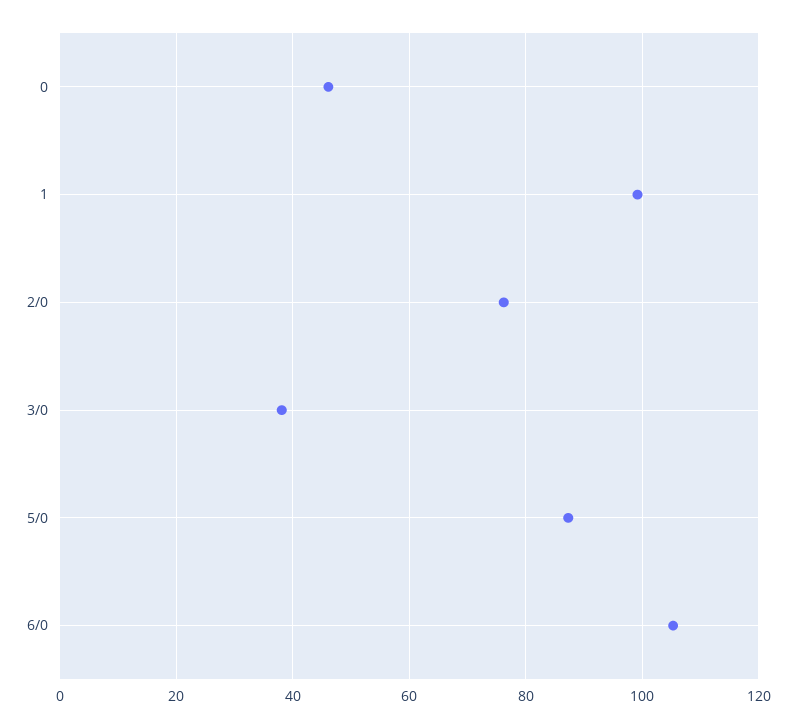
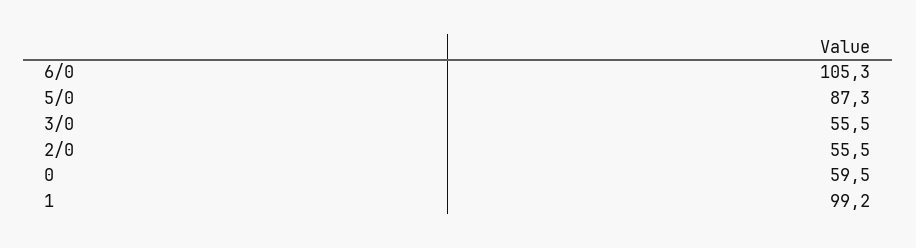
0: 46 -> 59.5
2/0: 76 -> 55.5
3/0: 38 -> 55.5

